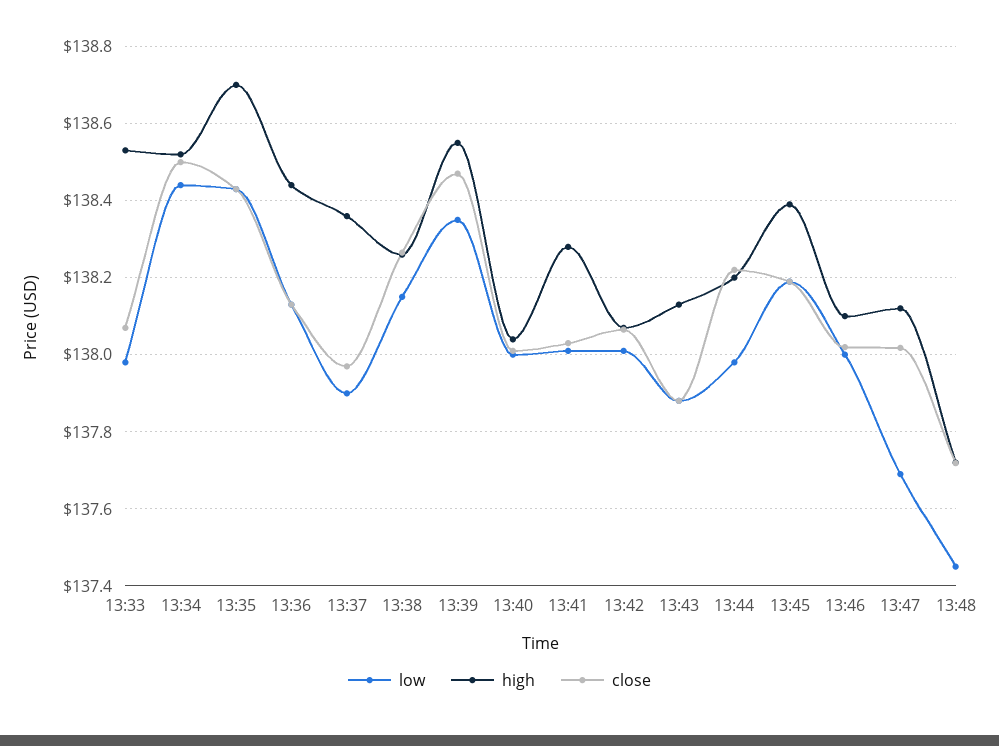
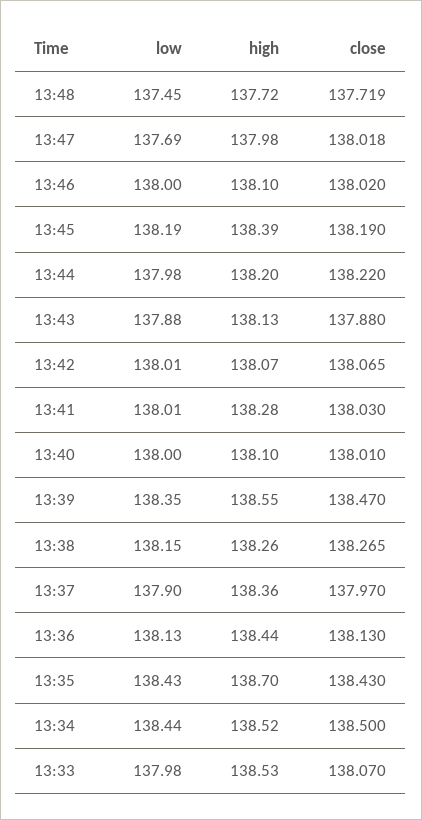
high, 13:40: 138.04 -> 138.1
high, 13:47: 138.12 -> 137.98

